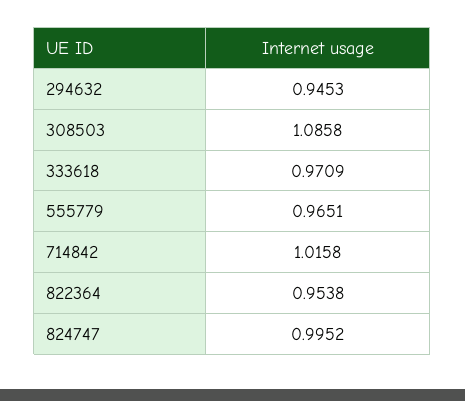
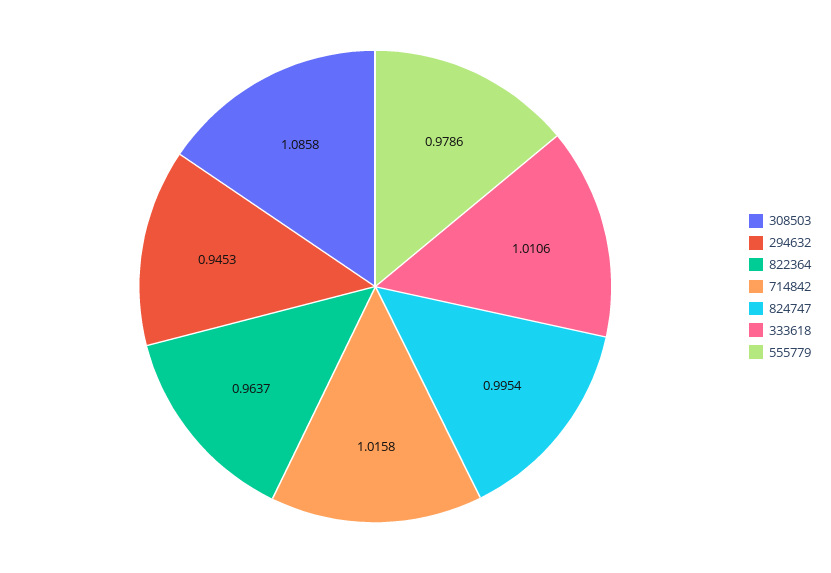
333618: 0.9709 -> 1.0106
555779: 0.9651 -> 0.9786
822364: 0.9538 -> 0.9637
824747: 0.9952 -> 0.9954

